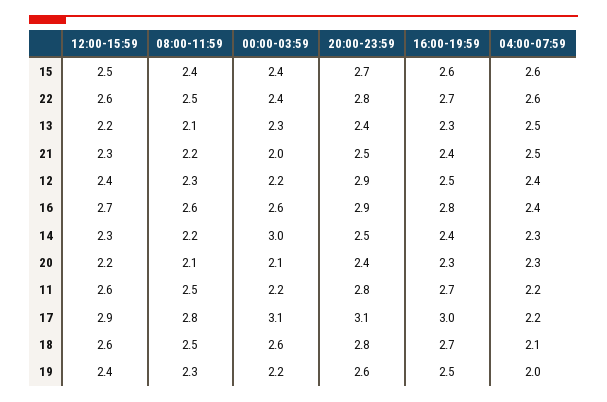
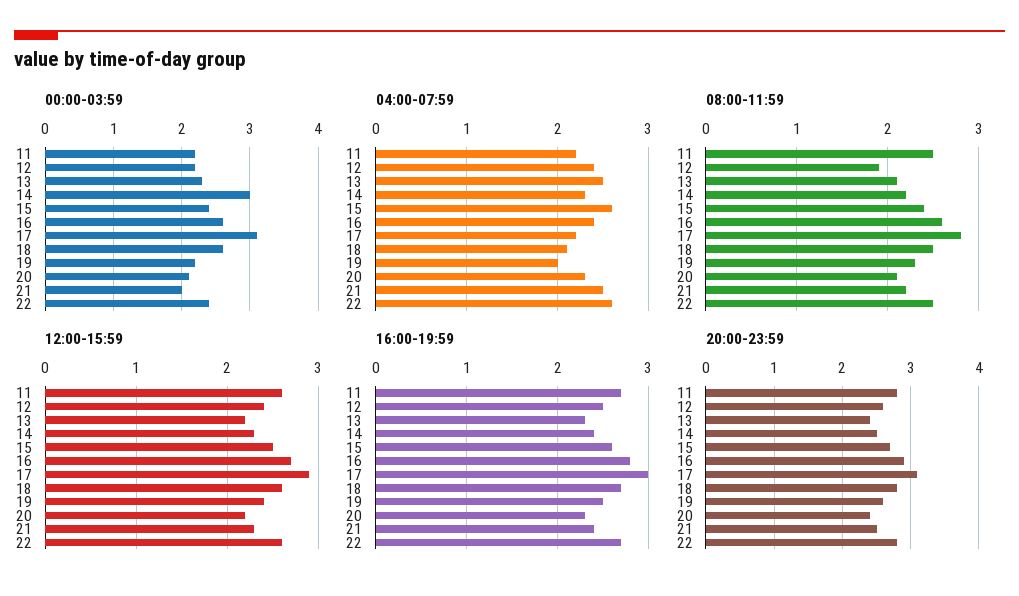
08:00-11:59, 12: 2.3 -> 1.9
20:00-23:59, 12: 2.9 -> 2.6

